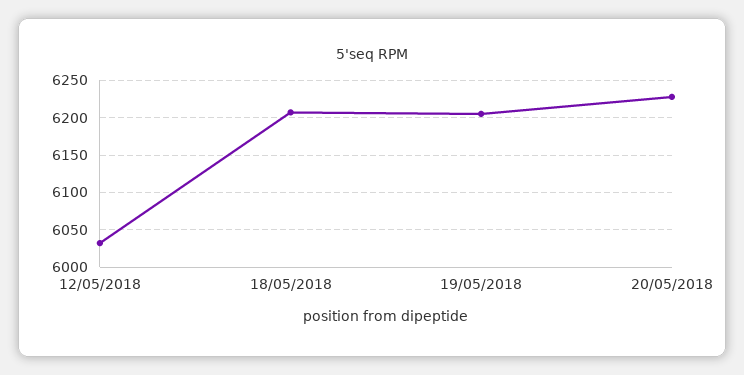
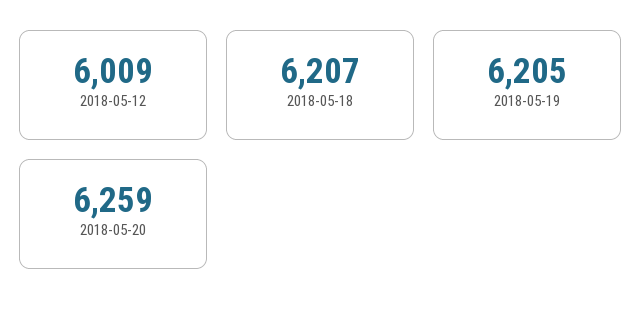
12/05/2018: 6030 -> 6009
20/05/2018: 6230 -> 6259

